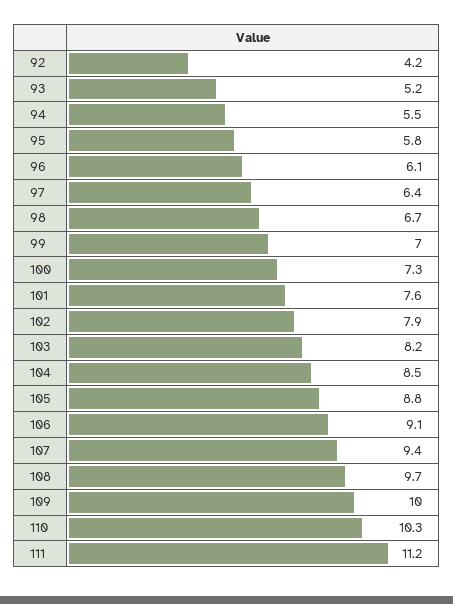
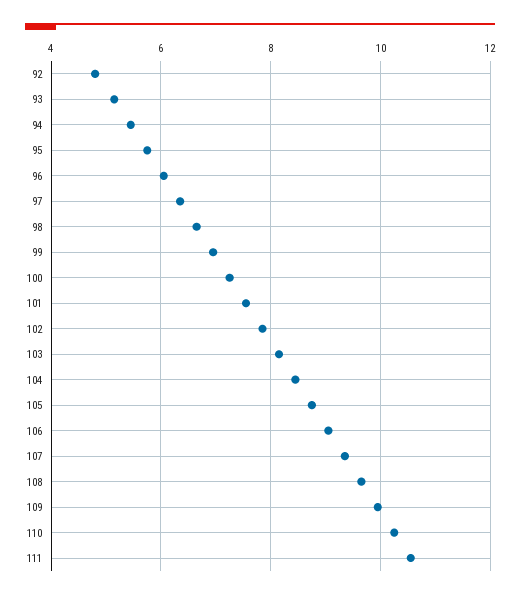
92: 4.2 -> 4.8
111: 11.2 -> 10.6

